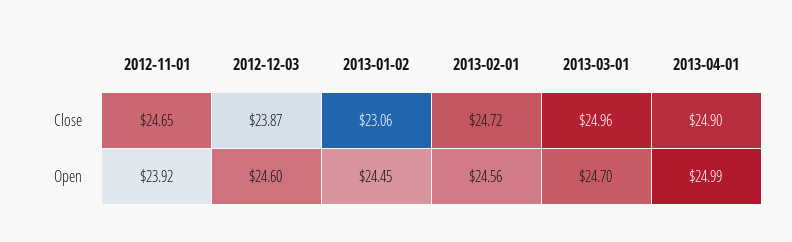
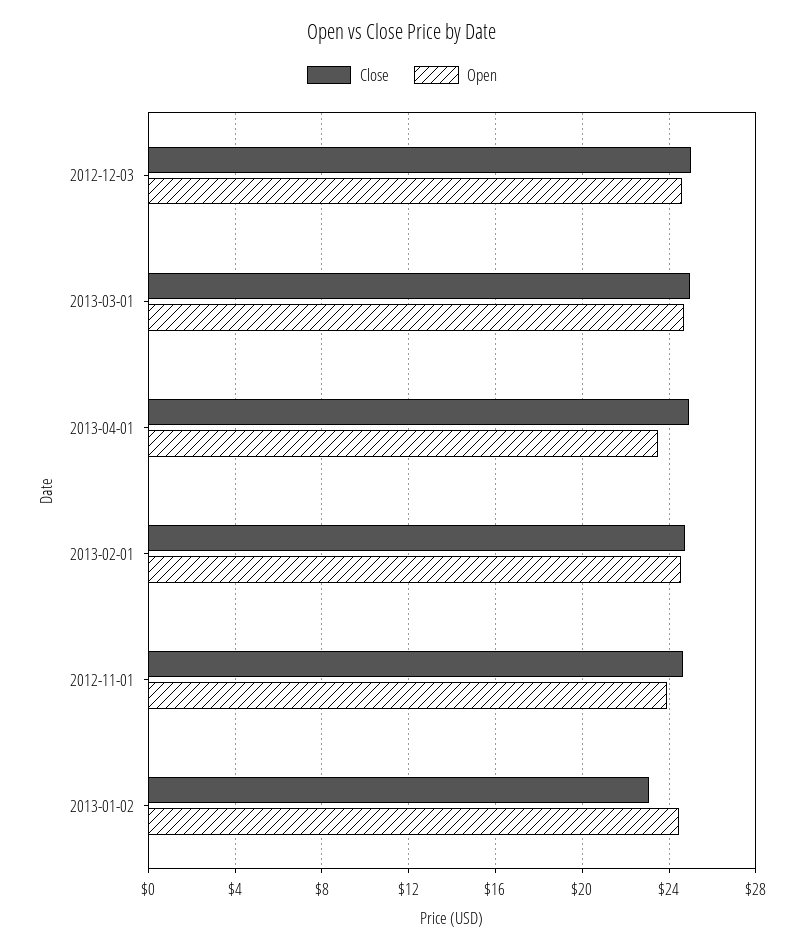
Close, 2012-12-03: 23.87 -> 25
Open, 2013-04-01: 24.99 -> 23.5

